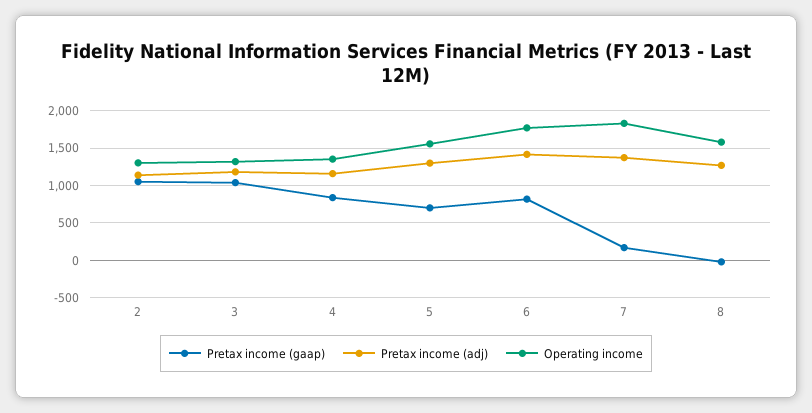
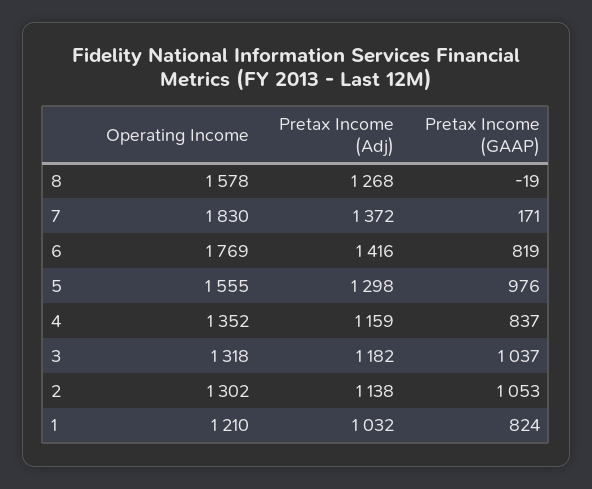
Pretax income (gaap), 5: 700 -> 976
Operating income, 1: none -> 1210
Pretax income (adj), 1: none -> 1032
Pretax income (gaap), 1: none -> 824

